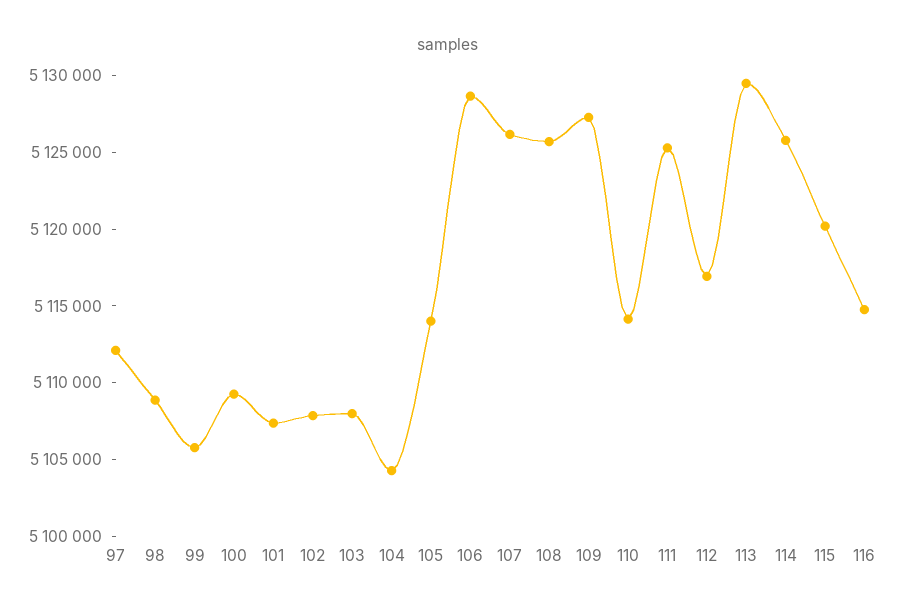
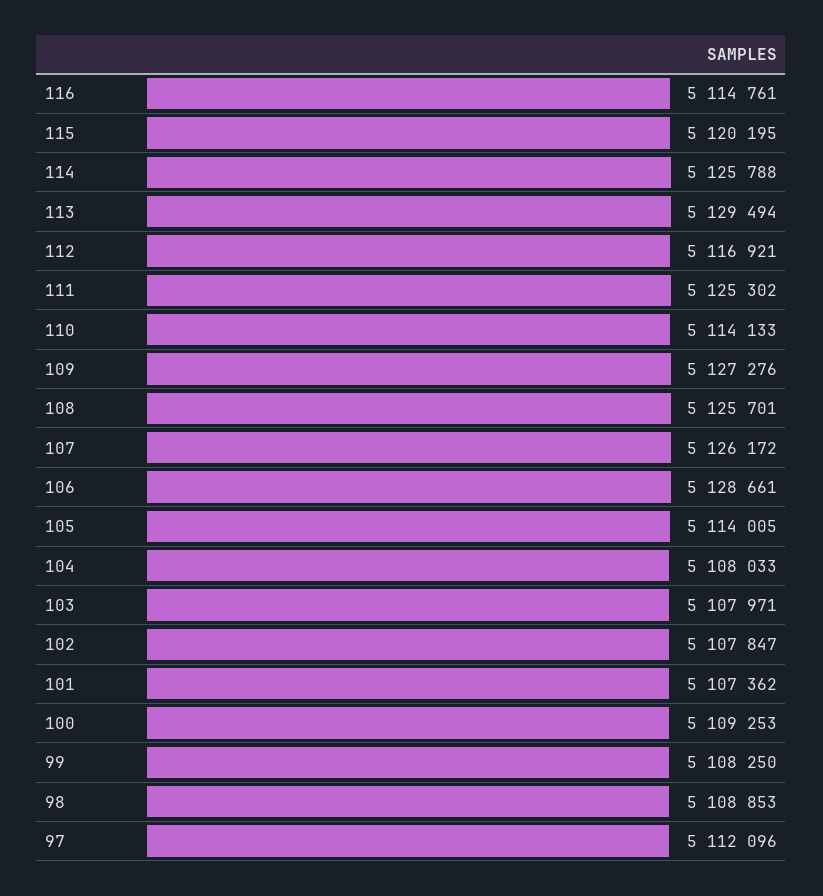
99: 5106000 -> 5108250
104: 5104000 -> 5108033

